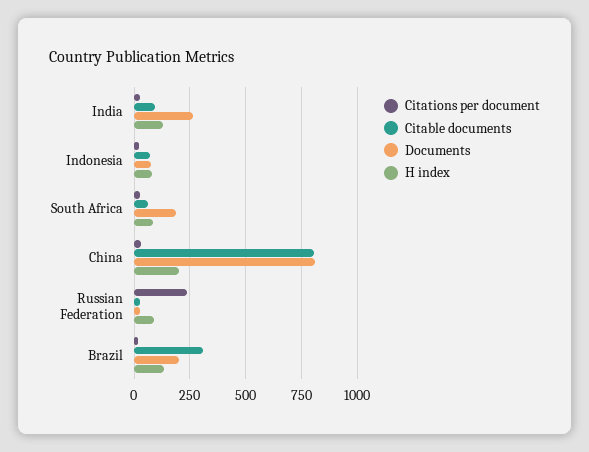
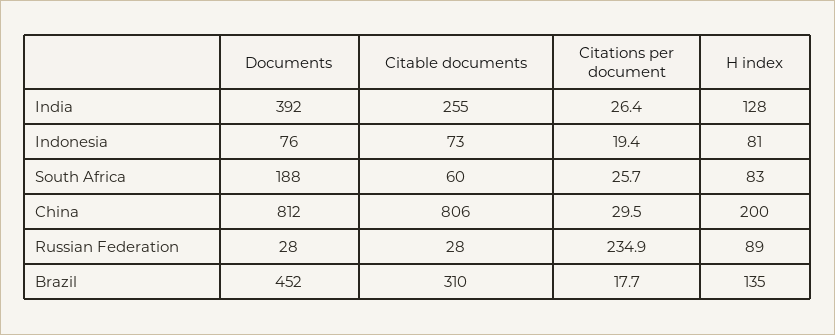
Citable documents, India: 100 -> 255
Documents, India: 250 -> 392
Documents, Brazil: 200 -> 452

